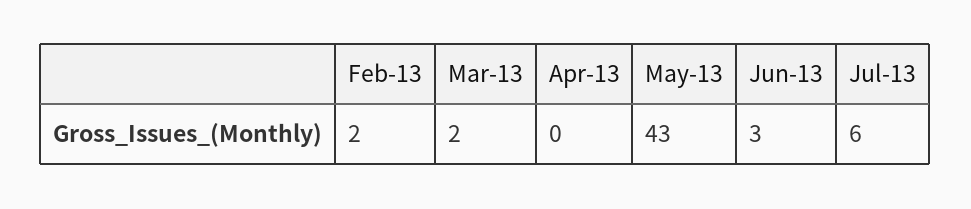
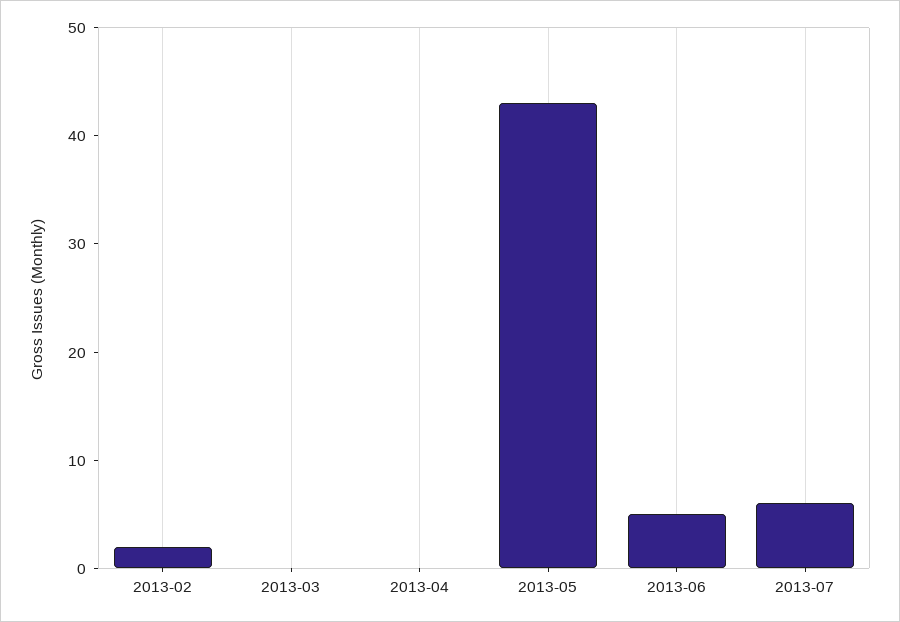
Mar-13: 2 -> 0
Jun-13: 3 -> 5

